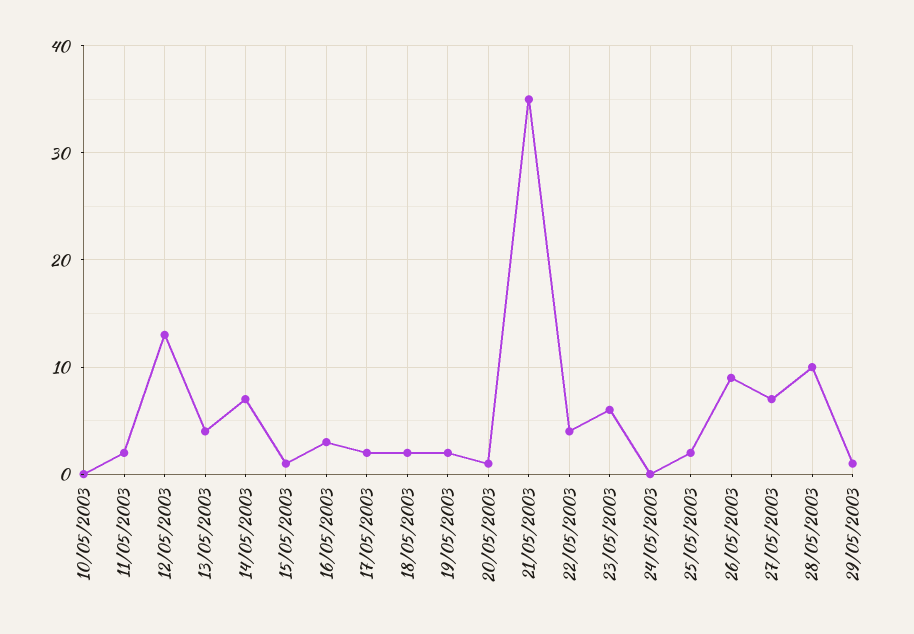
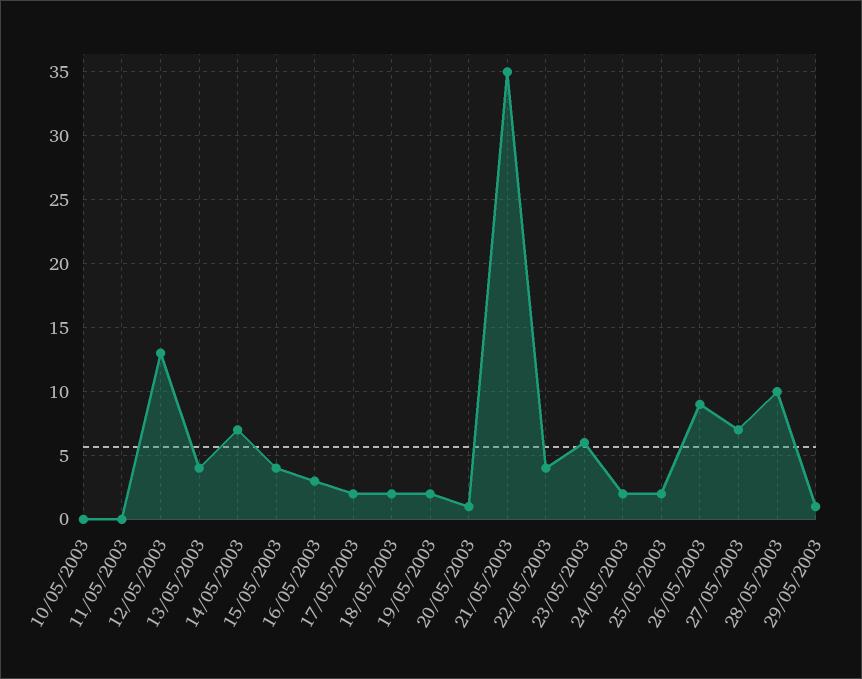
11/05/2003: 2 -> 0
15/05/2003: 1 -> 4
24/05/2003: 0 -> 2

